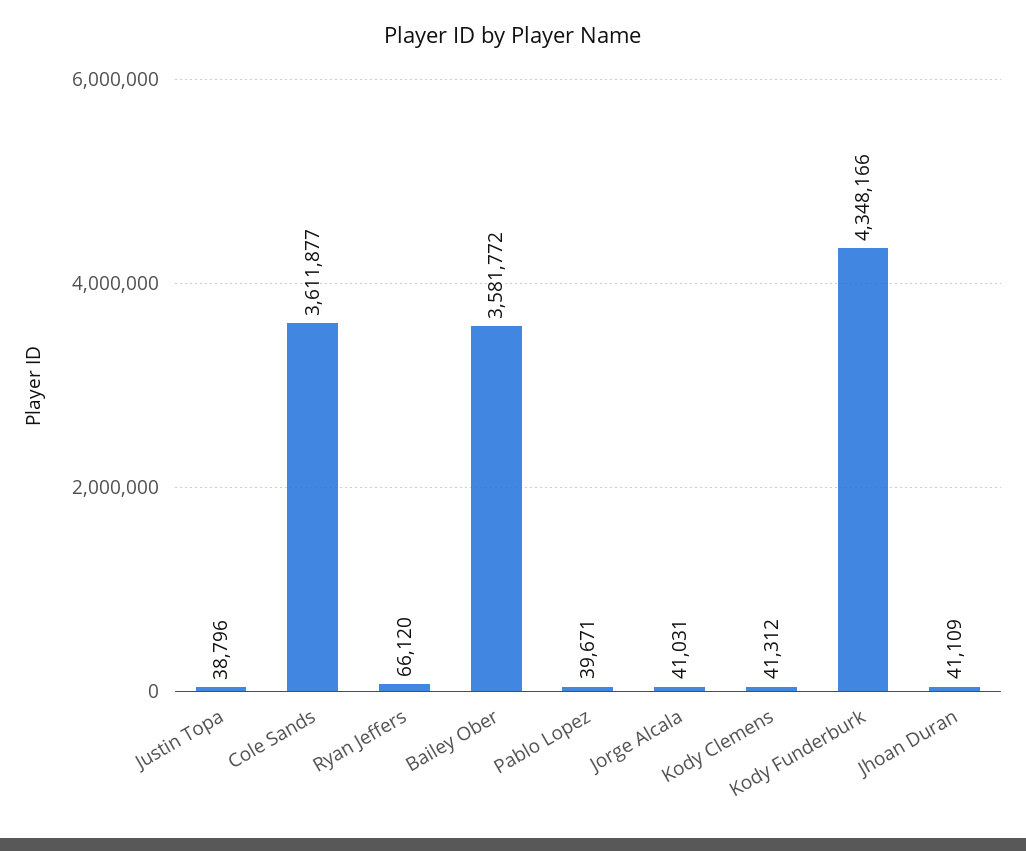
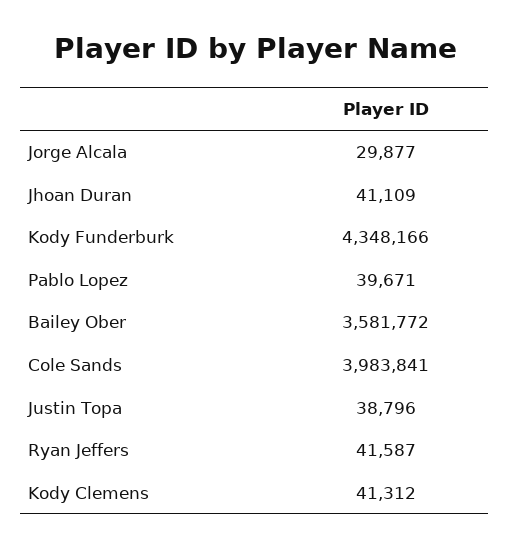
Cole Sands: 3611877 -> 3983841
Ryan Jeffers: 66120 -> 41587
Jorge Alcala: 41031 -> 29877

